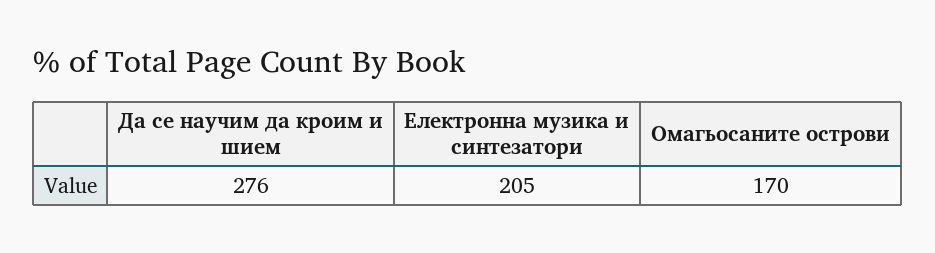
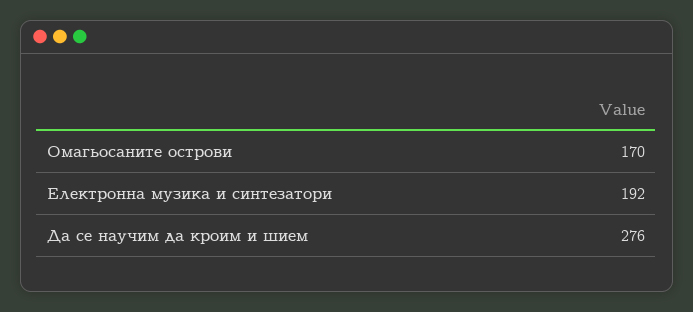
Електронна музика и синтезатори: 205 -> 192

